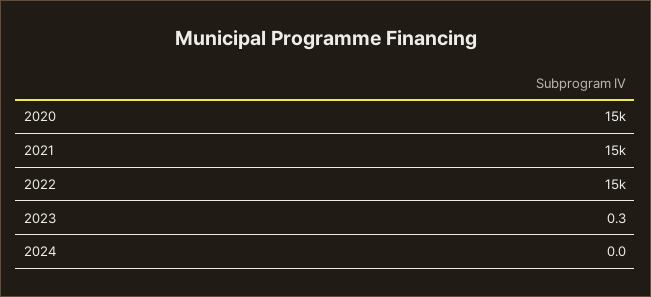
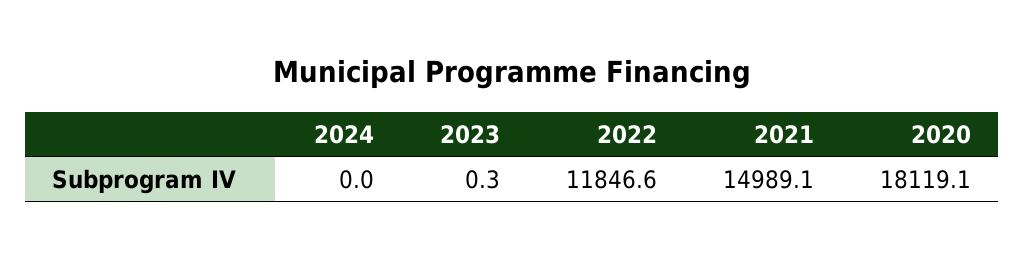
2020: 15000 -> 18119.1
2022: 15000 -> 11846.6

